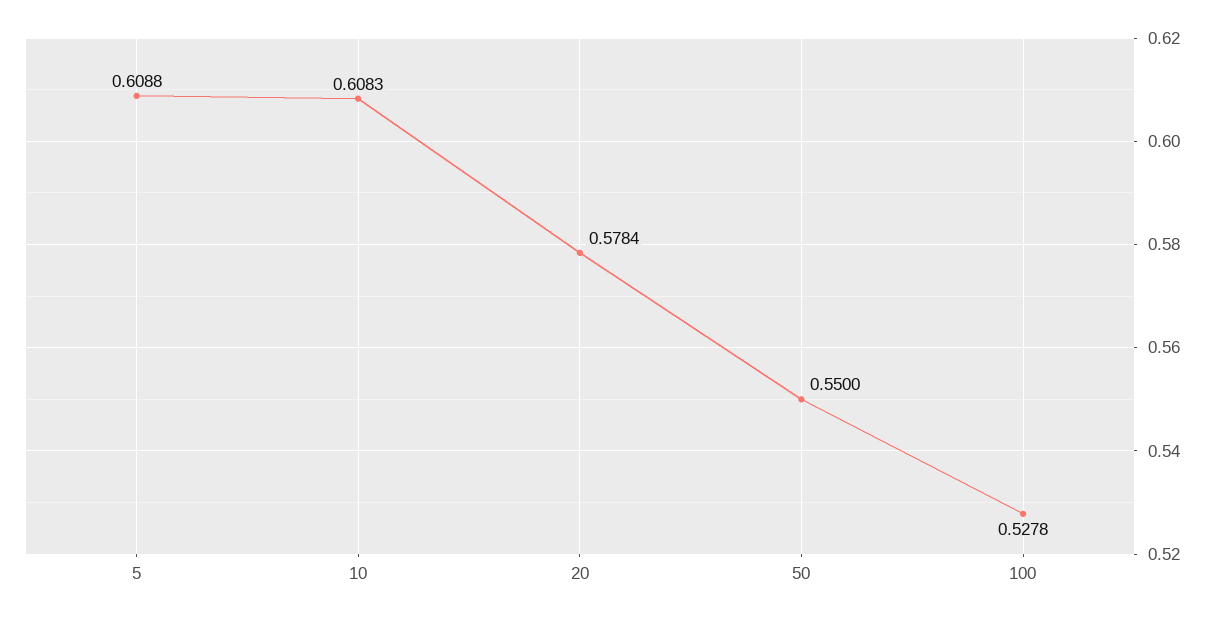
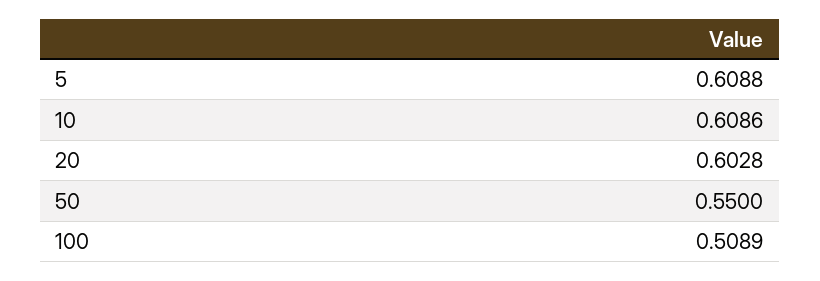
10: 0.6083 -> 0.6086
20: 0.5784 -> 0.6028
100: 0.5278 -> 0.5089

